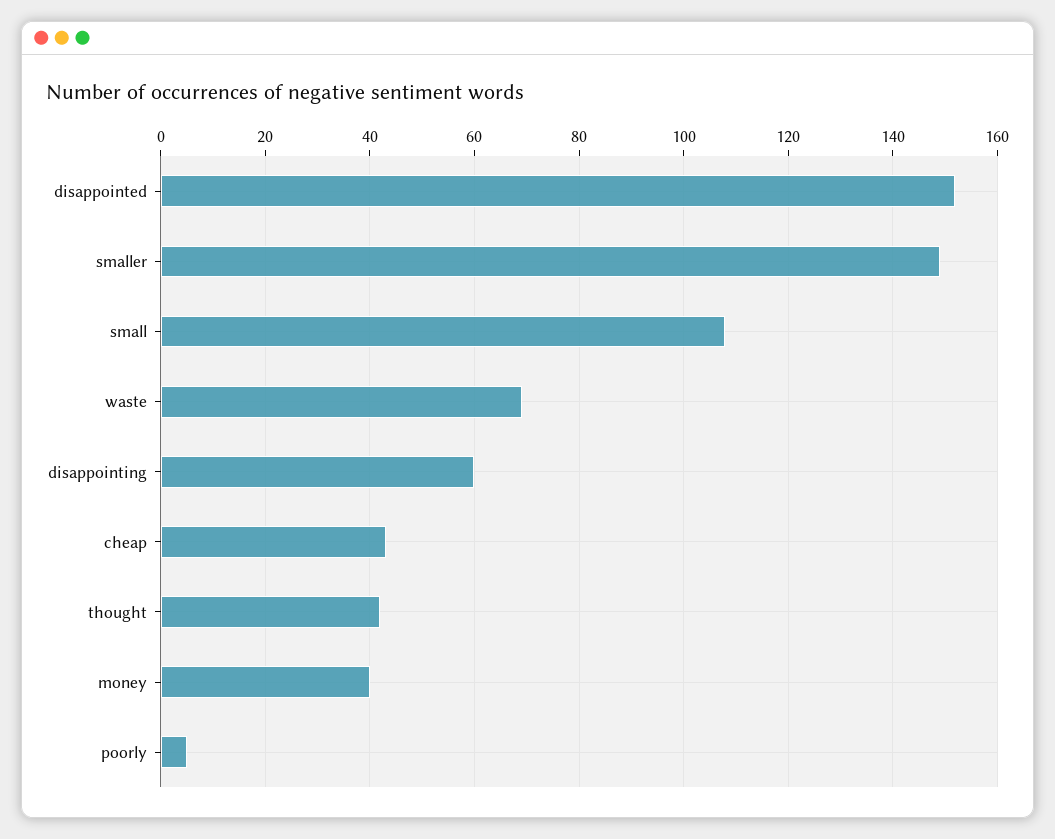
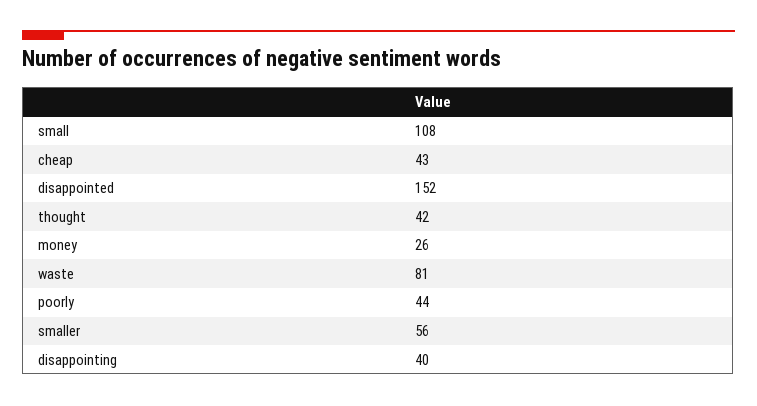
smaller: 150 -> 56
waste: 70 -> 81
disappointing: 60 -> 40
money: 40 -> 26
poorly: 5 -> 44

